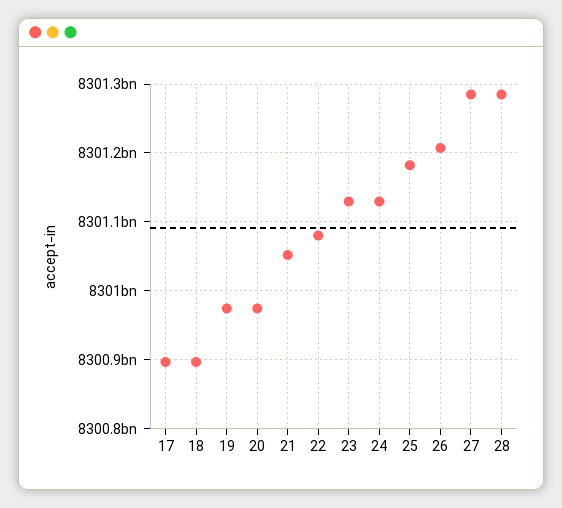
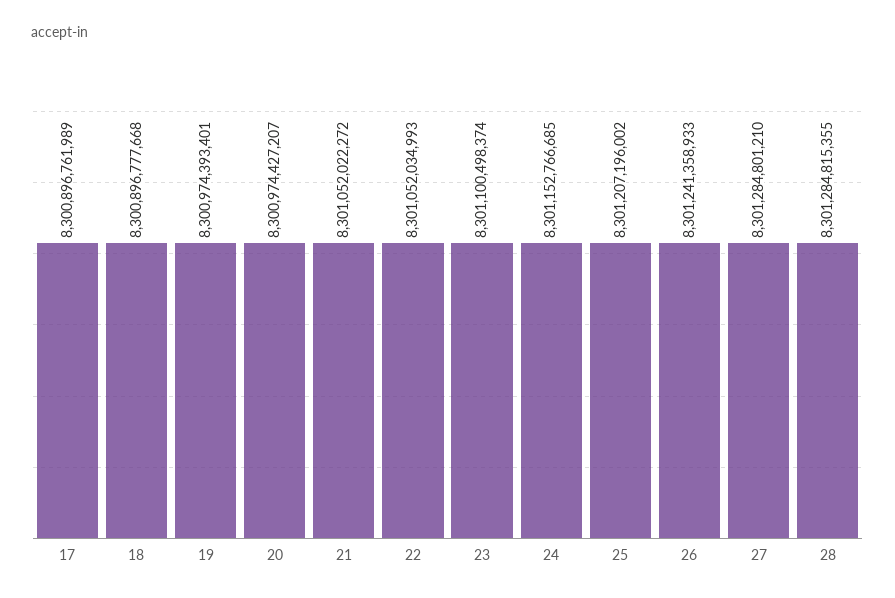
22: 8301080000000 -> 8301052034993
23: 8301130000000 -> 8301100498374
24: 8301130000000 -> 8301152766685
25: 8301180000000 -> 8301207196002
26: 8301210000000 -> 8301241358933

